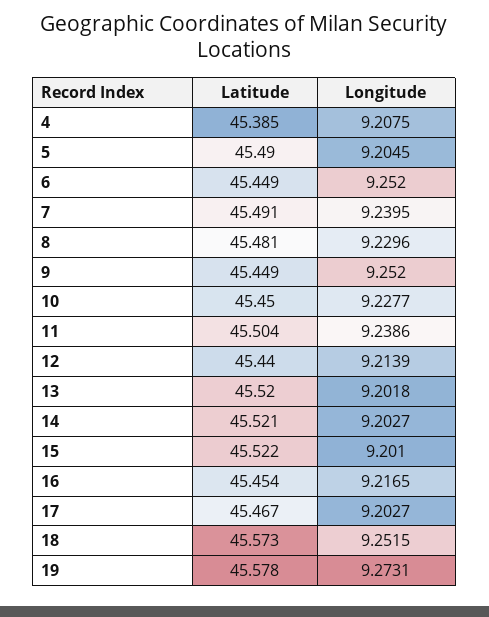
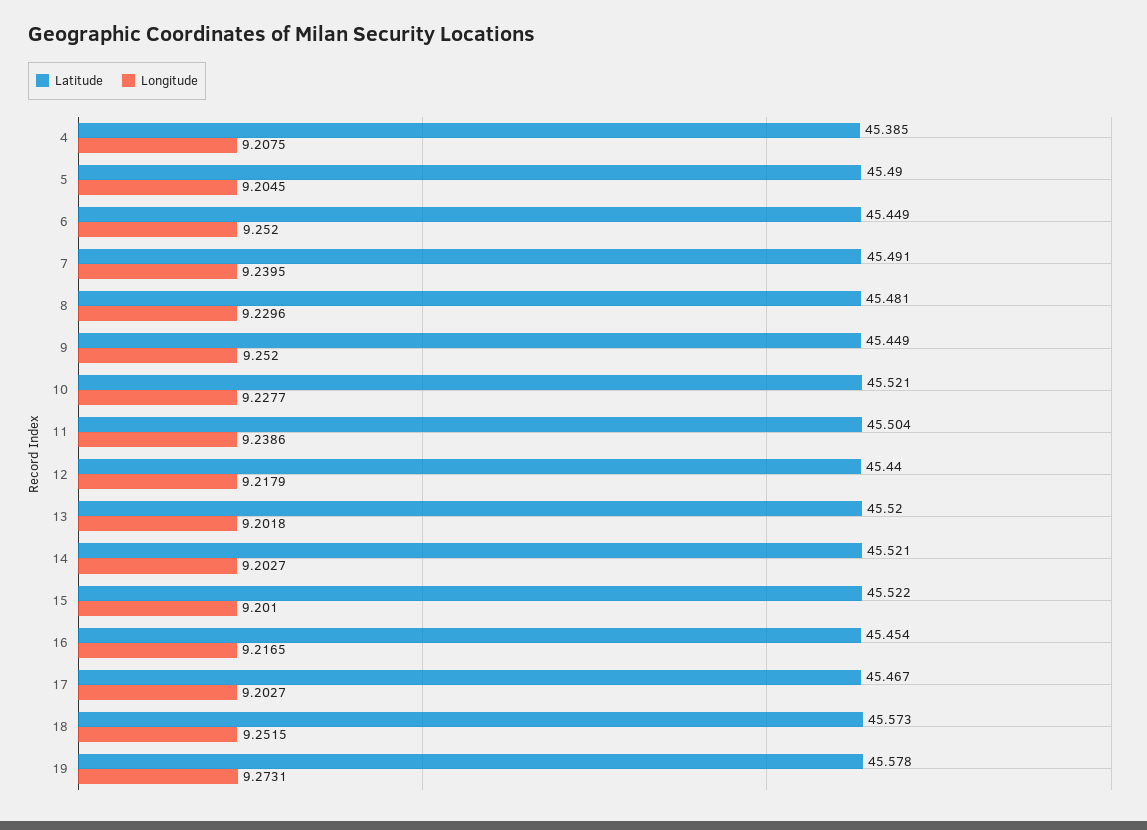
Latitude, 10: 45.45 -> 45.521
Longitude, 12: 9.2139 -> 9.2179

